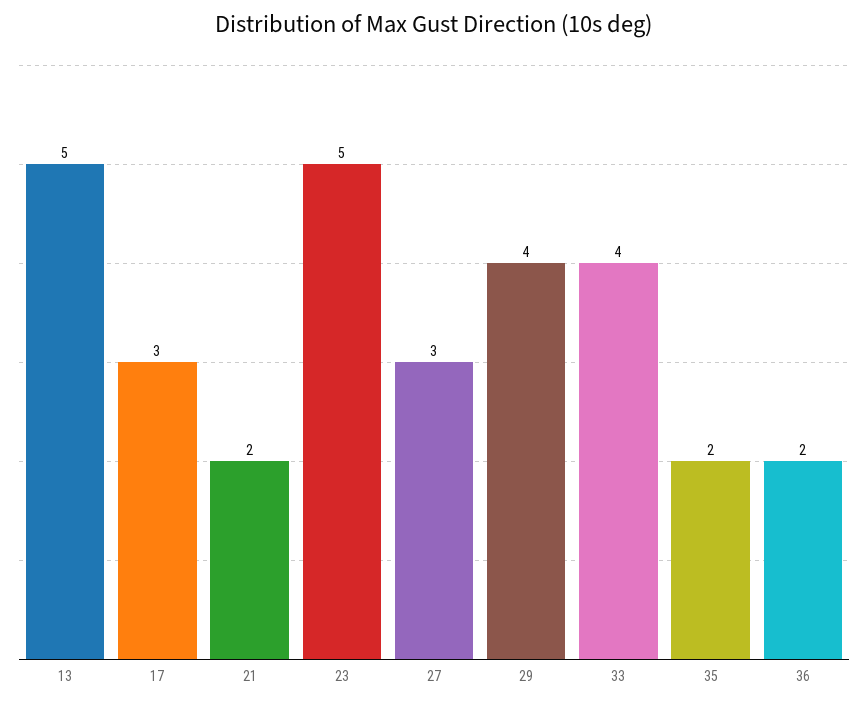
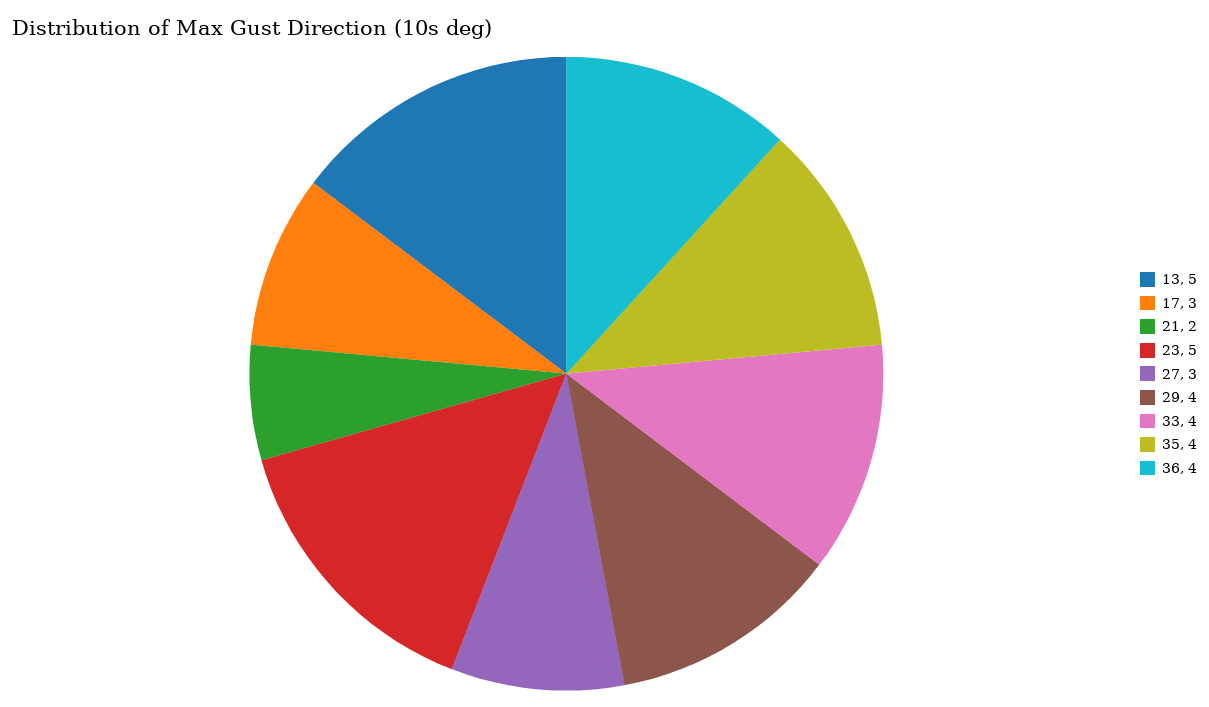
35: 2 -> 4
36: 2 -> 4

